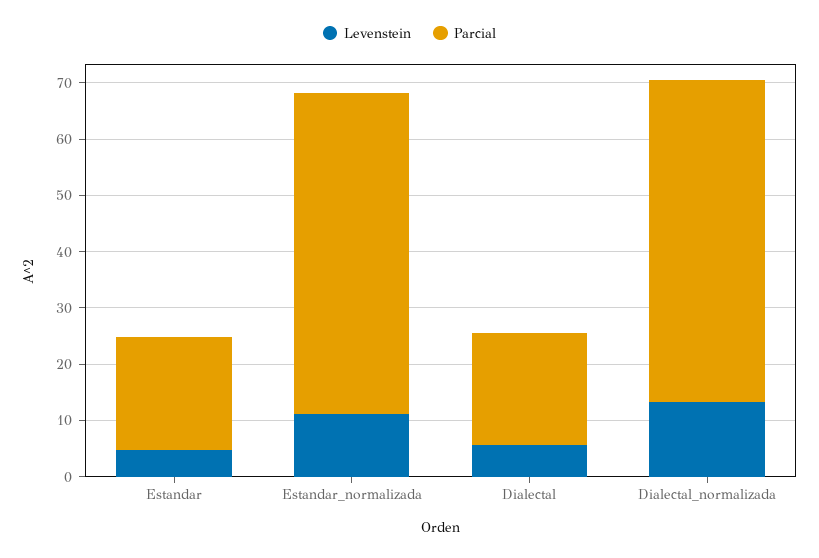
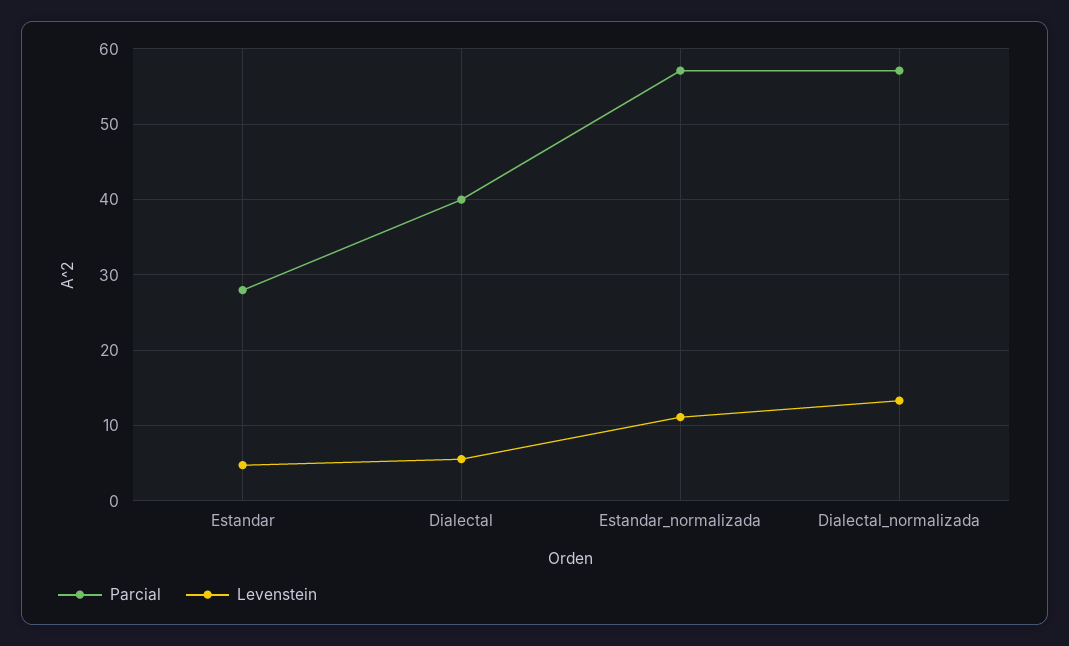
Parcial, Estandar: 20 -> 28
Parcial, Dialectal: 20 -> 40

